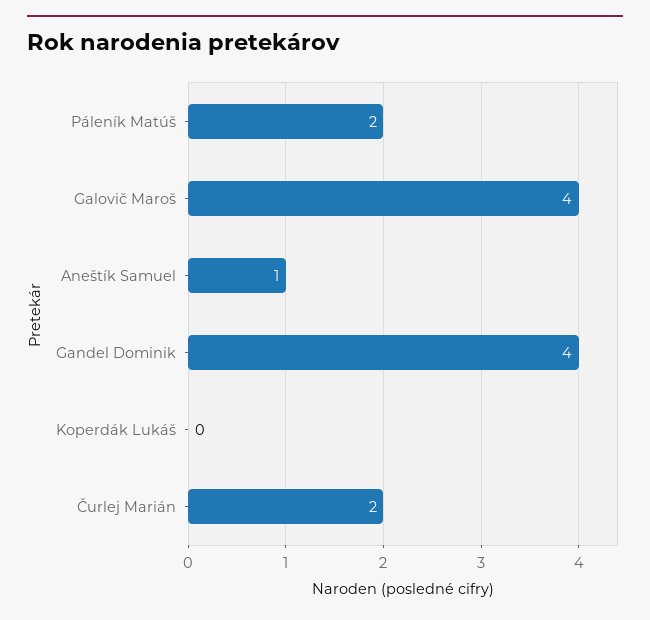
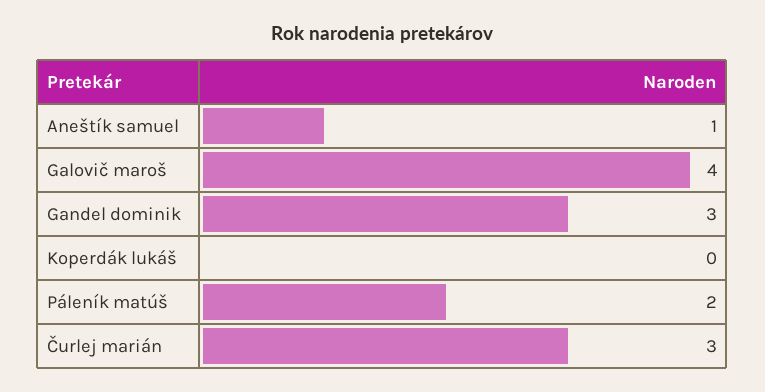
Gandel Dominik: 4 -> 3
Čurlej Marián: 2 -> 3

